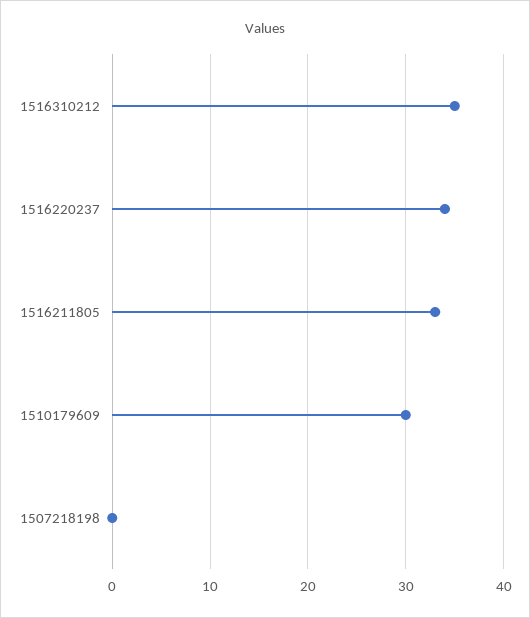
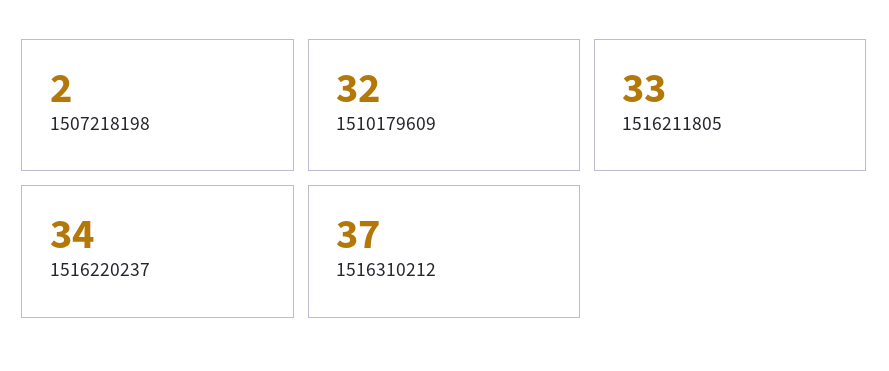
1516310212: 35 -> 37
1510179609: 30 -> 32
1507218198: 0 -> 2

